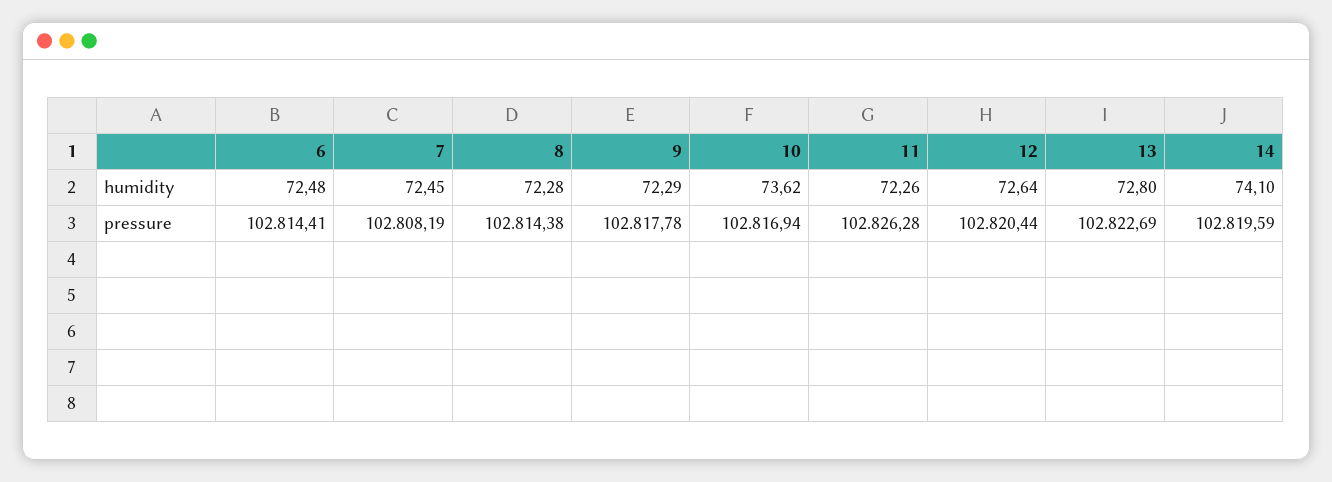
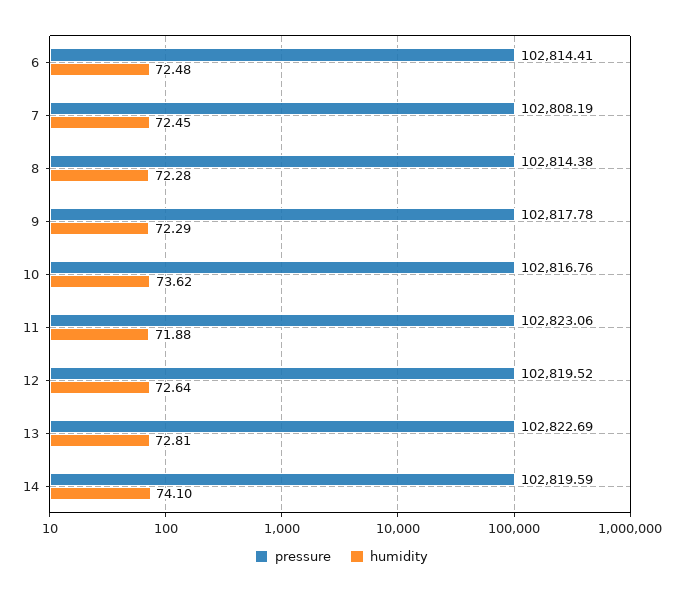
humidity, 11: 72.26 -> 71.88
humidity, 13: 72.8 -> 72.81
pressure, 10: 102816.94 -> 102816.76
pressure, 11: 102826.28 -> 102823.06
pressure, 12: 102820.44 -> 102819.52

